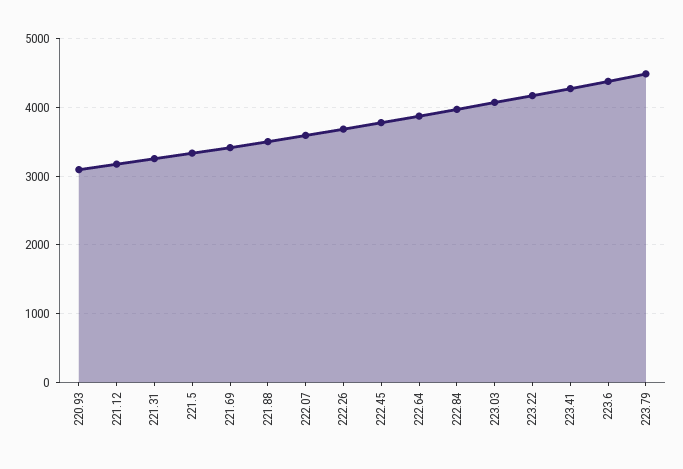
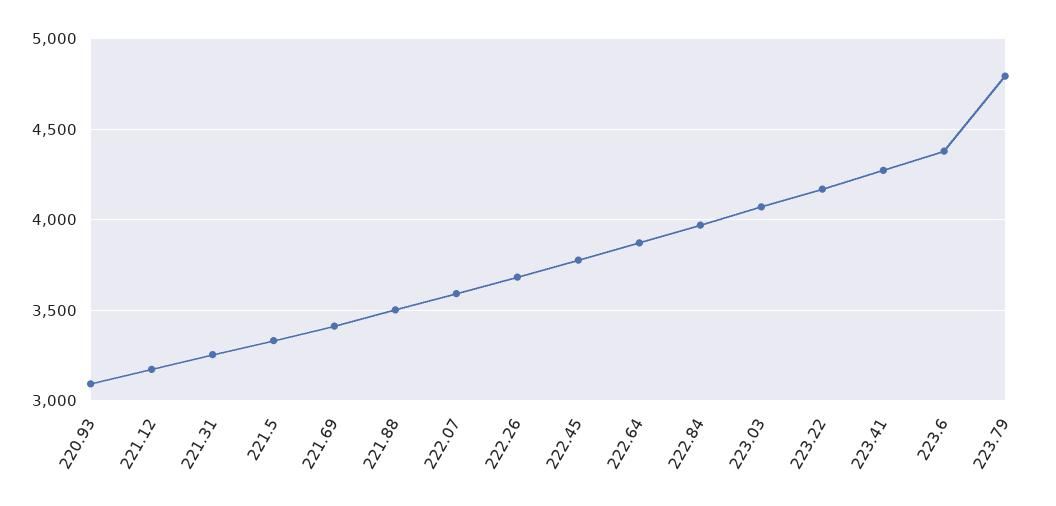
223.79: 4500 -> 4800

